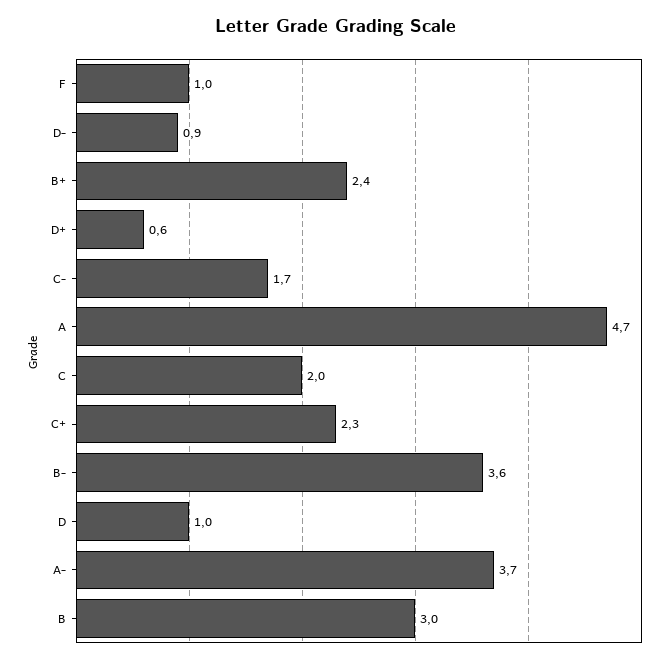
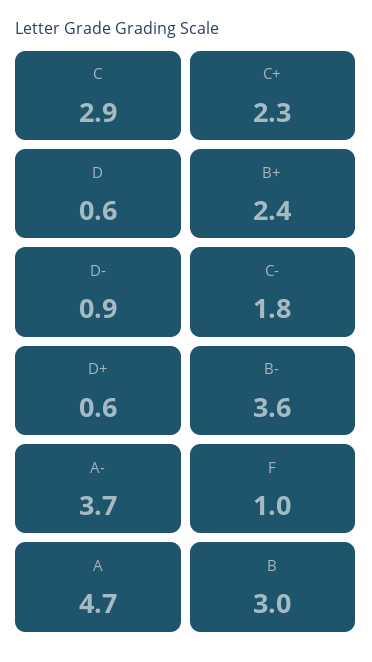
C-: 1.7 -> 1.8
C: 2 -> 2.9
D: 1 -> 0.6

